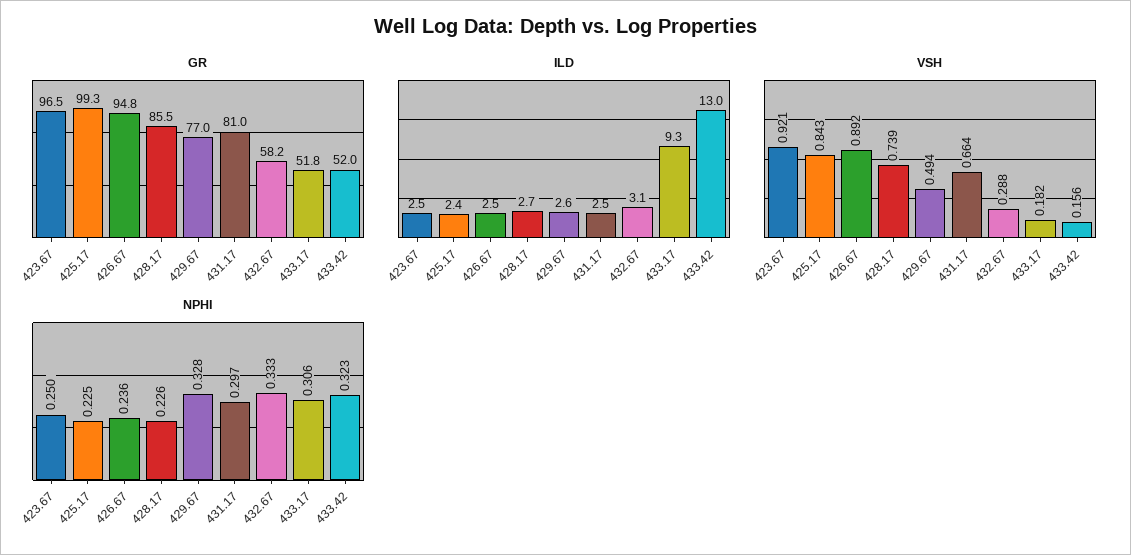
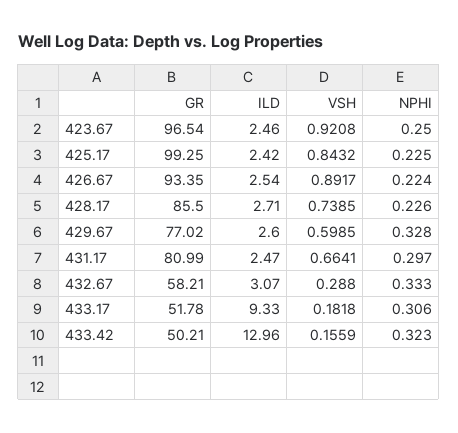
GR, 426.67: 94.8 -> 93.35
GR, 433.42: 52 -> 50.21
VSH, 429.67: 0.494 -> 0.5985
NPHI, 426.67: 0.236 -> 0.224

